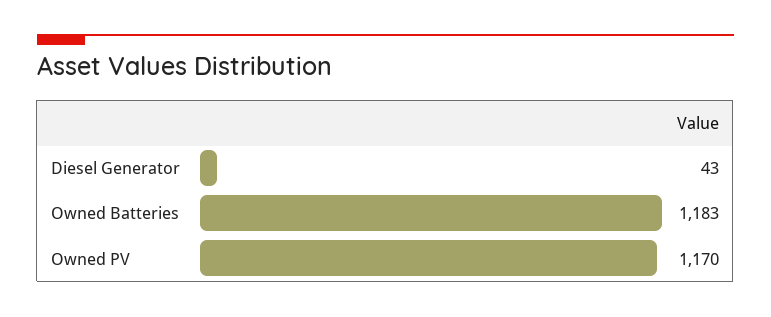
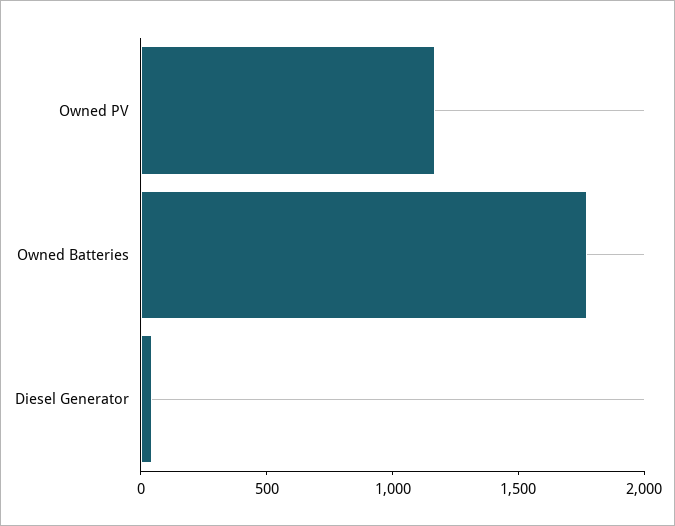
Owned Batteries: 1183 -> 1800

